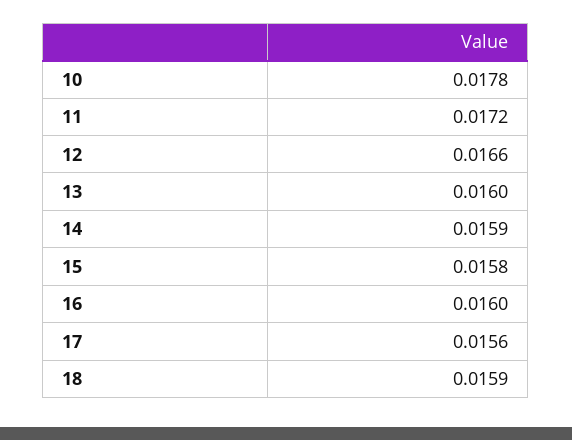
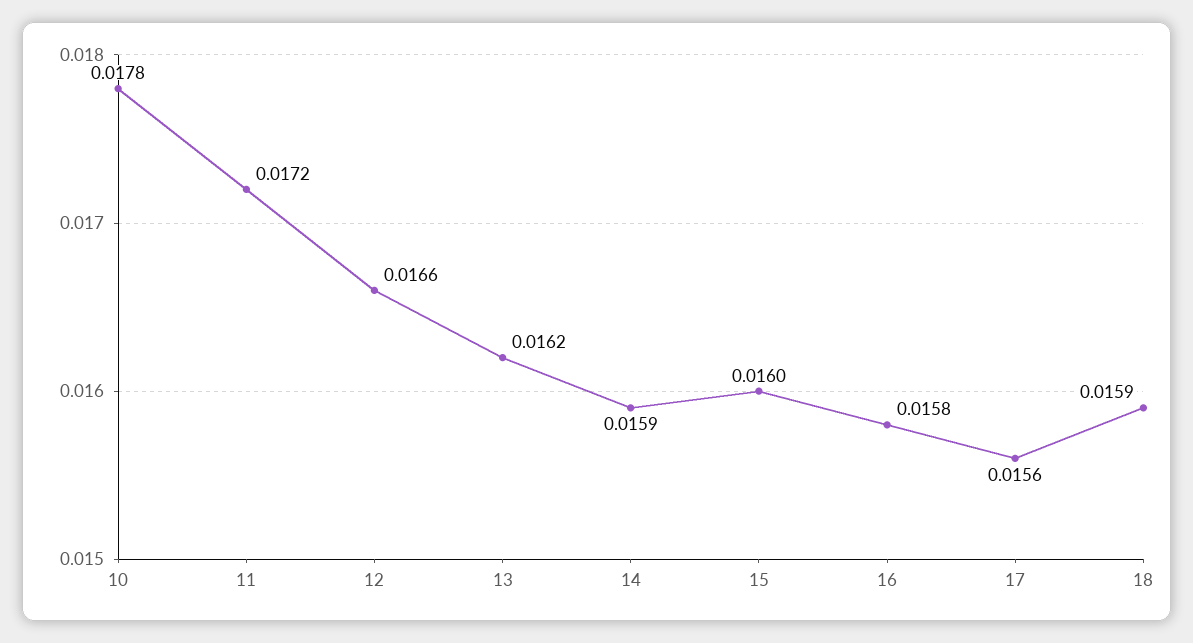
13: 0.016 -> 0.0162
15: 0.0158 -> 0.016
16: 0.016 -> 0.0158

